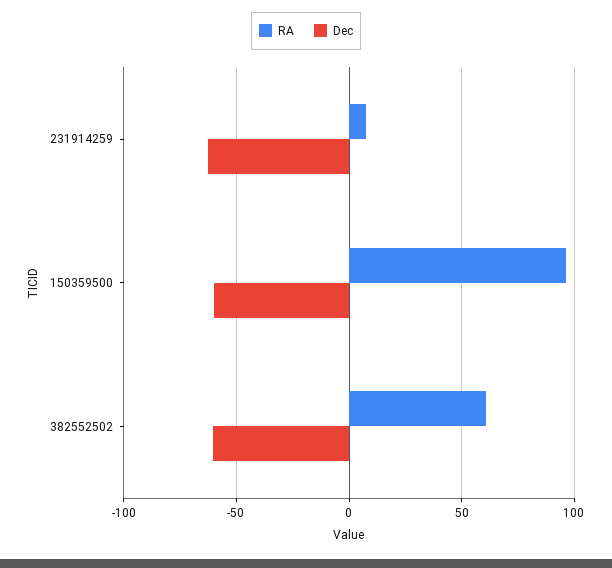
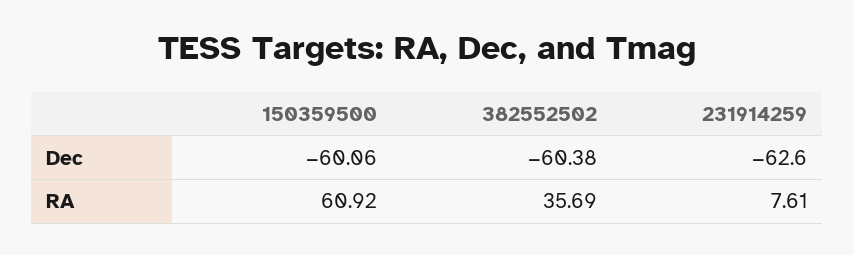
RA, 150359500: 95 -> 60.92
RA, 382552502: 60 -> 35.69

